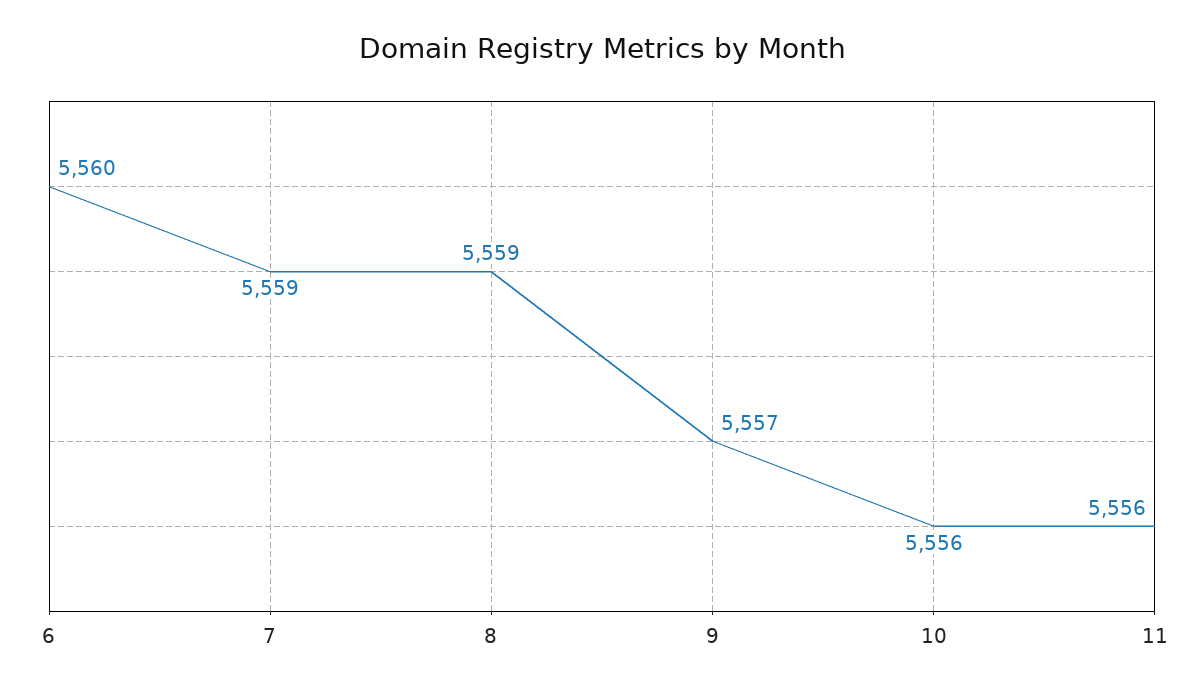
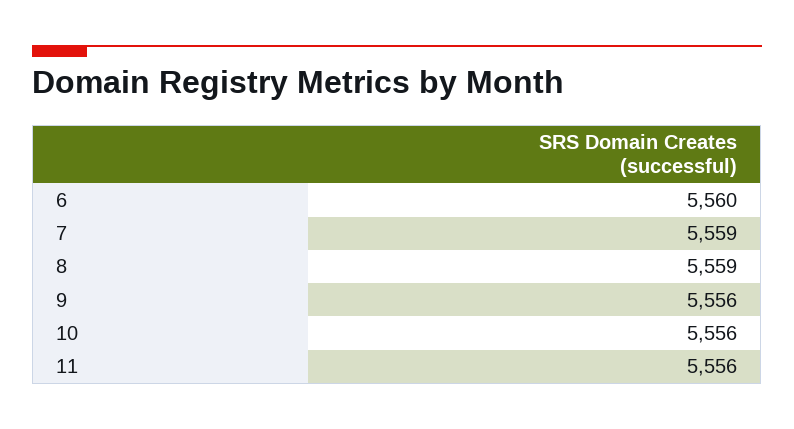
9: 5557 -> 5556

